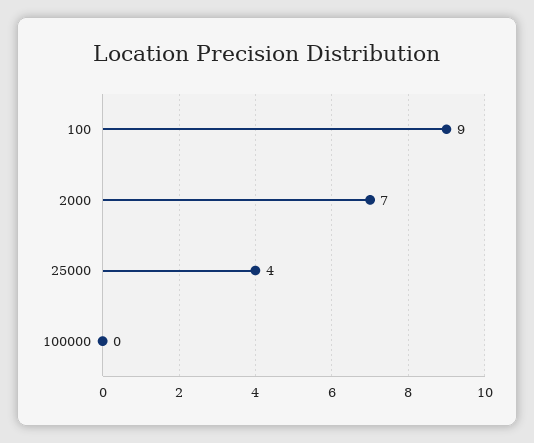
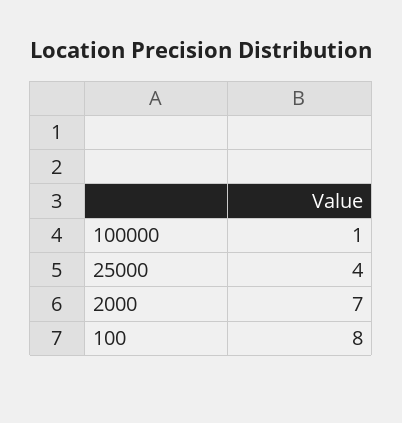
100: 9 -> 8
100000: 0 -> 1

